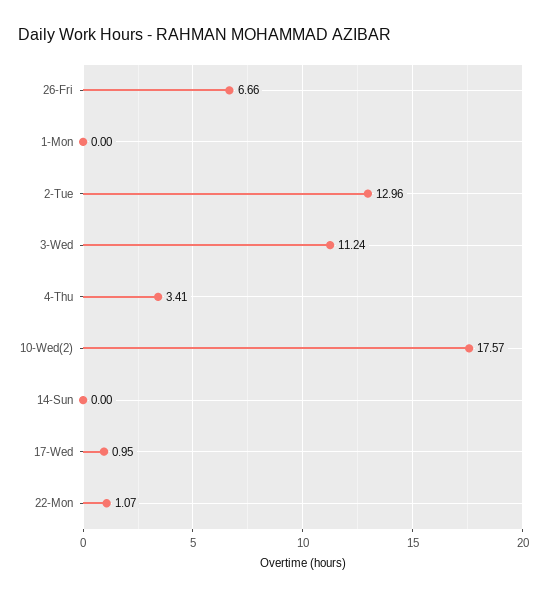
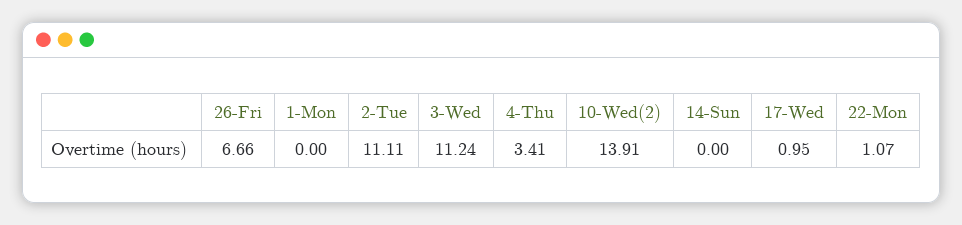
2-Tue: 12.96 -> 11.11
10-Wed(2): 17.57 -> 13.91

